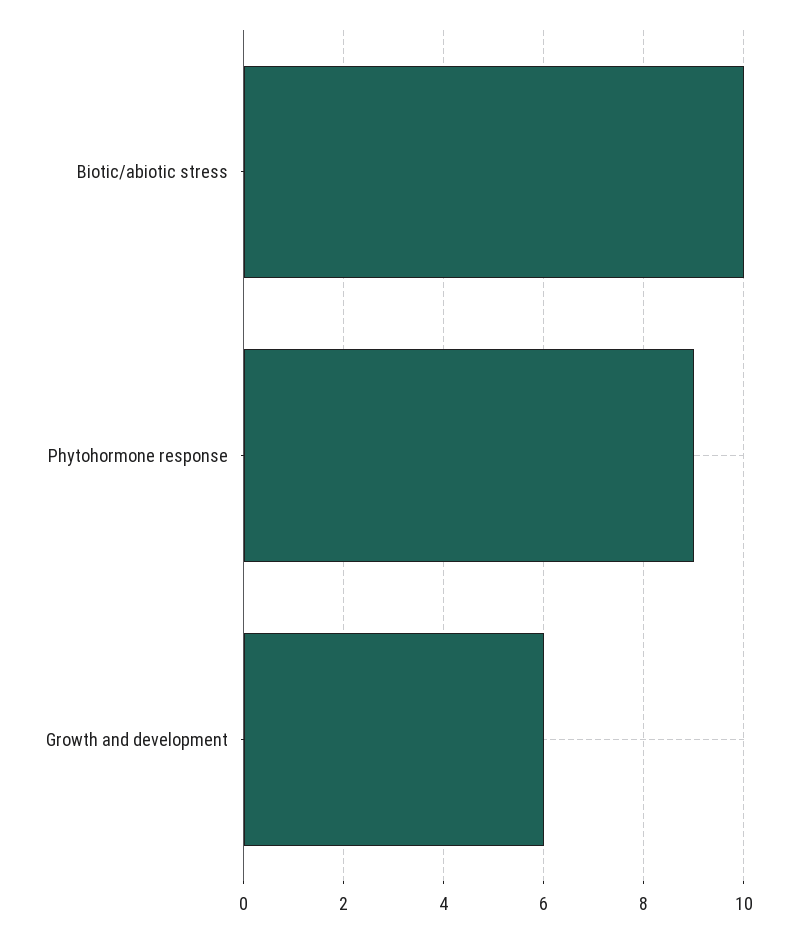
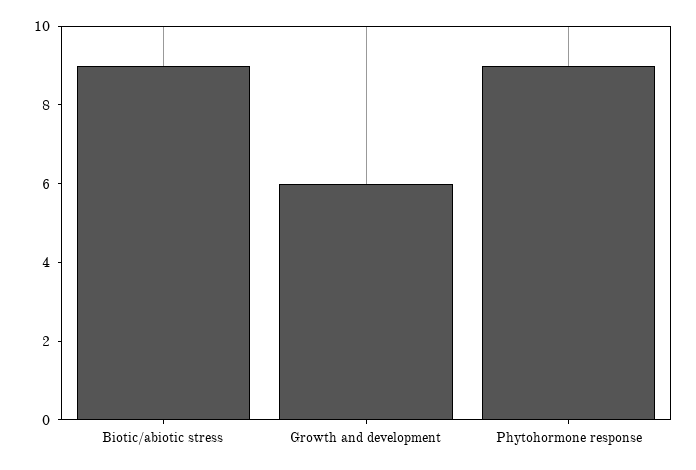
Biotic/abiotic stress: 10 -> 9

